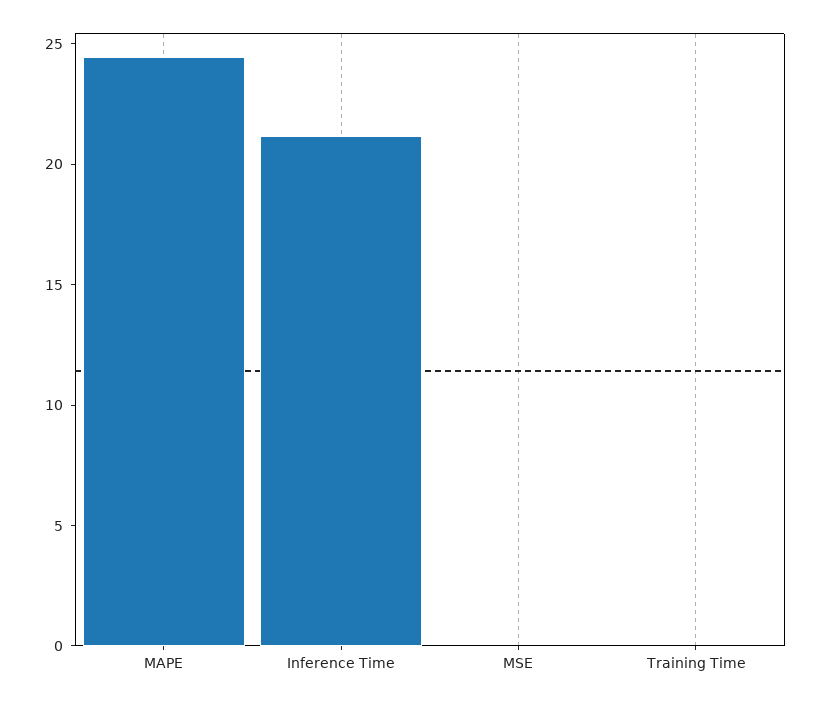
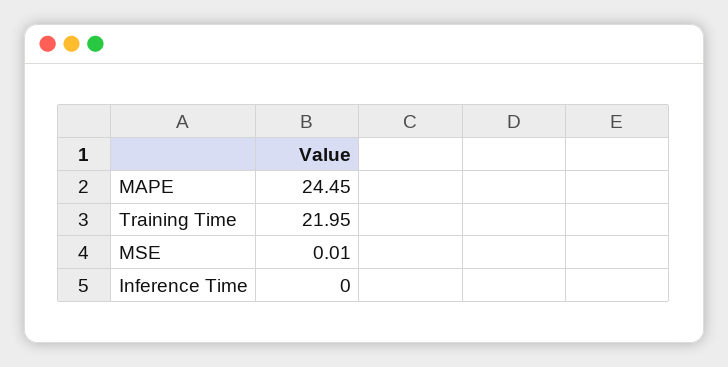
Inference Time: 21 -> 0
Training Time: 0 -> 21.95

